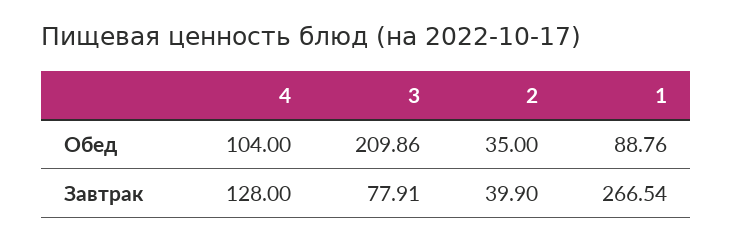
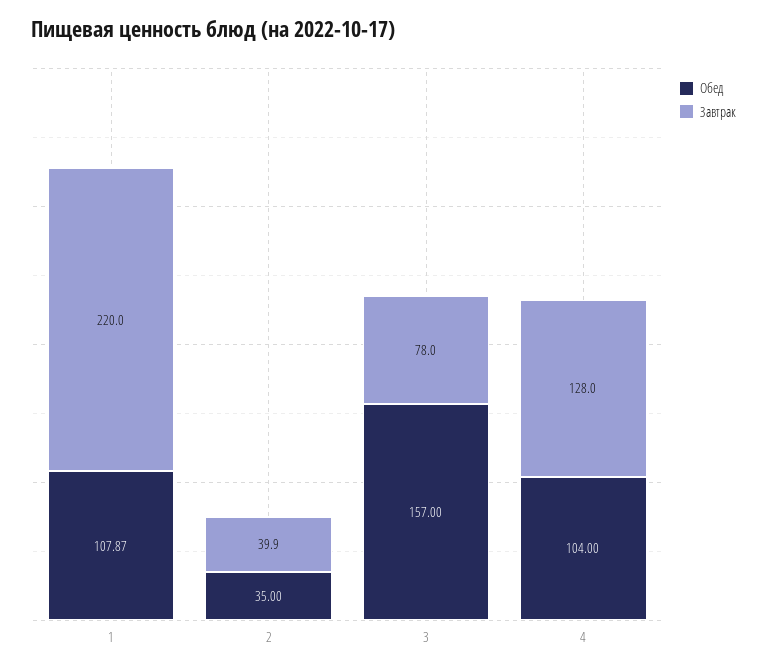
Обед, 3: 209.86 -> 157
Обед, 1: 88.76 -> 107.87
Завтрак, 3: 77.91 -> 78
Завтрак, 1: 266.54 -> 220

